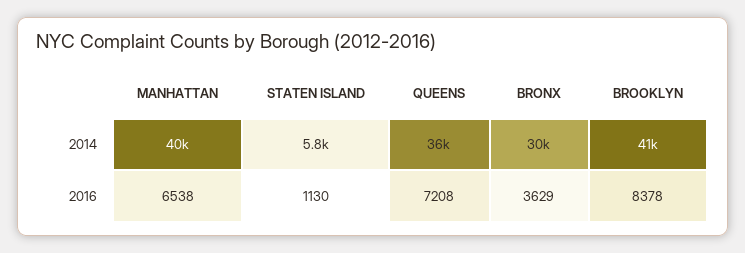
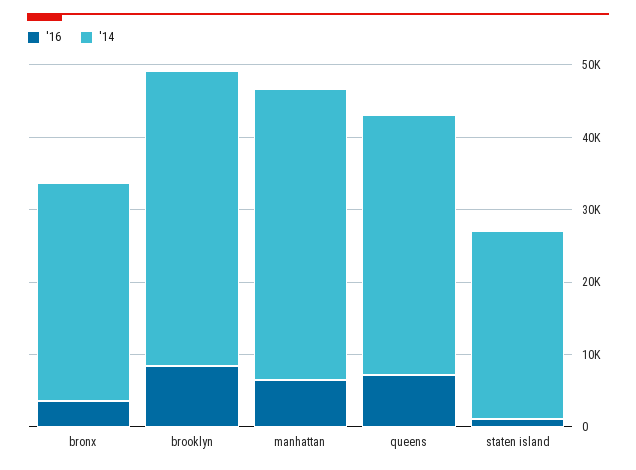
2014, STATEN ISLAND: 5800 -> 26000

